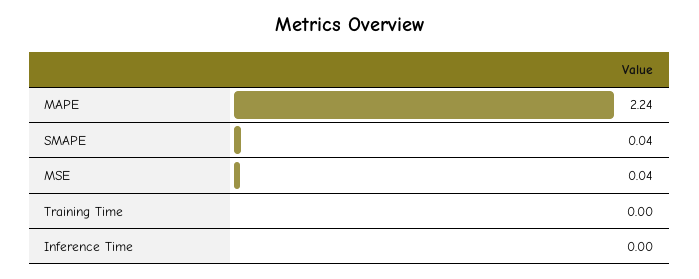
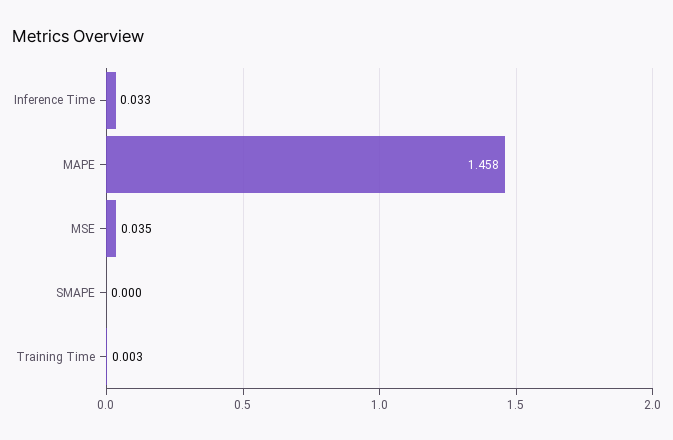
MAPE: 2.24 -> 1.458
SMAPE: 0.04 -> 0
Inference Time: 0 -> 0.033

